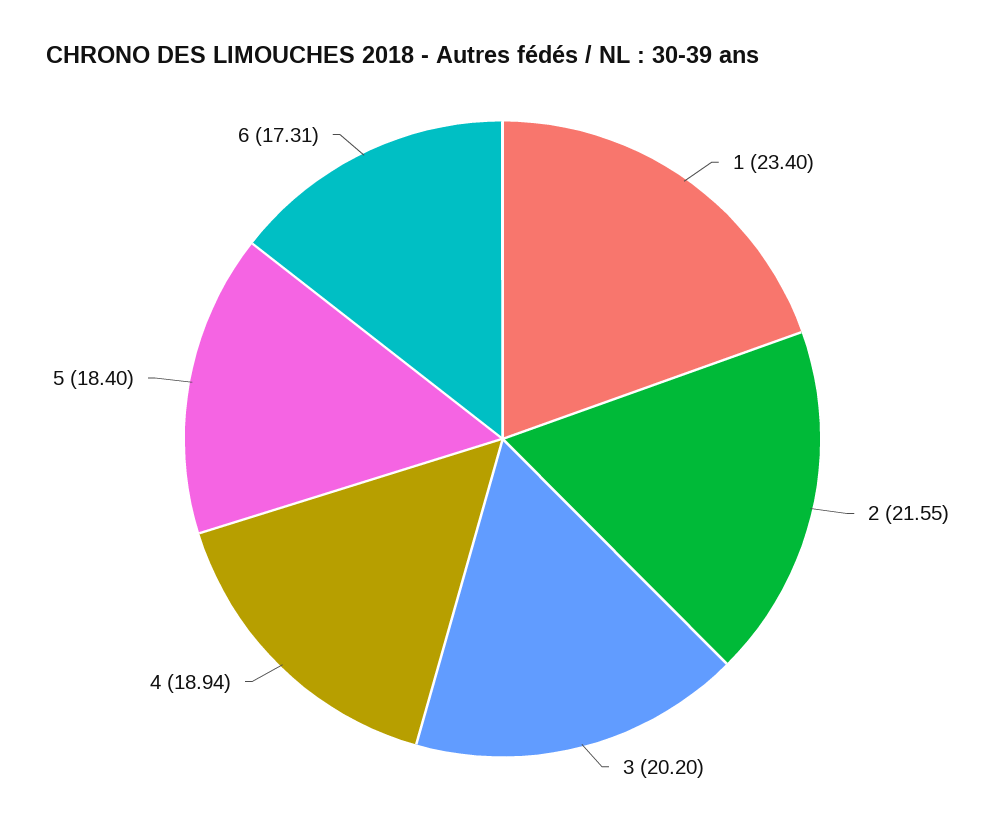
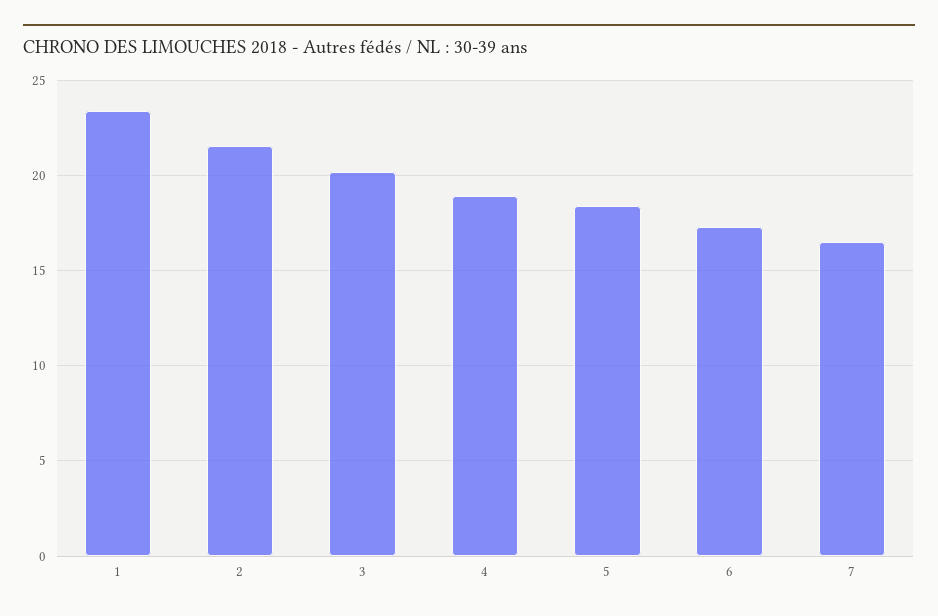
7: none -> 16.5

